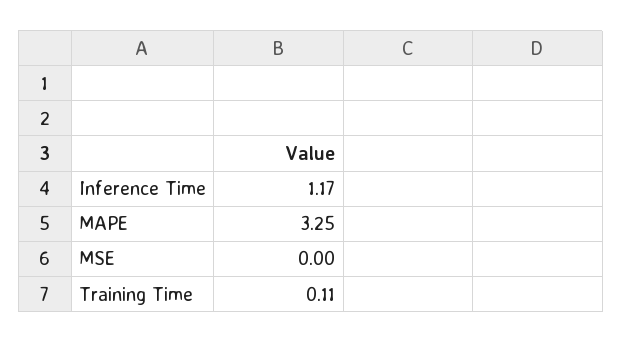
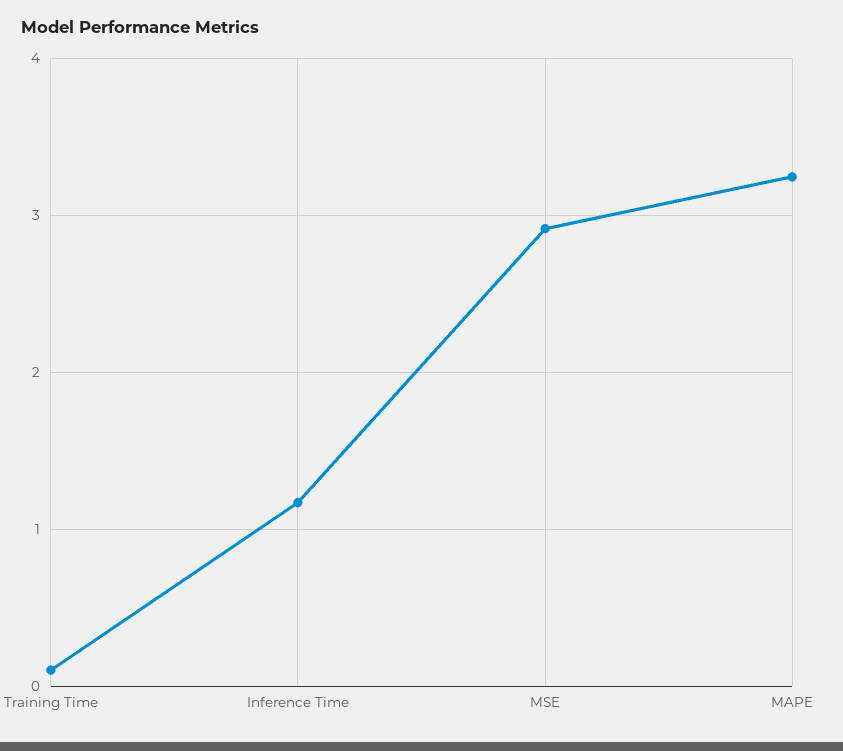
MSE: 0 -> 2.9

